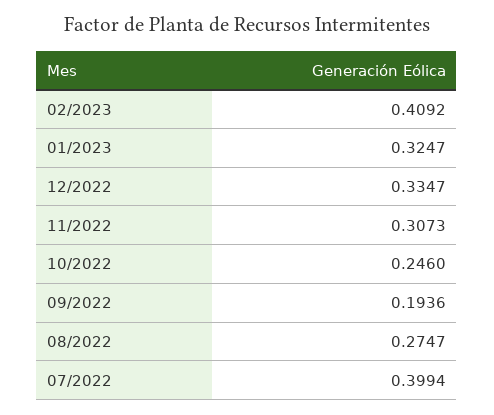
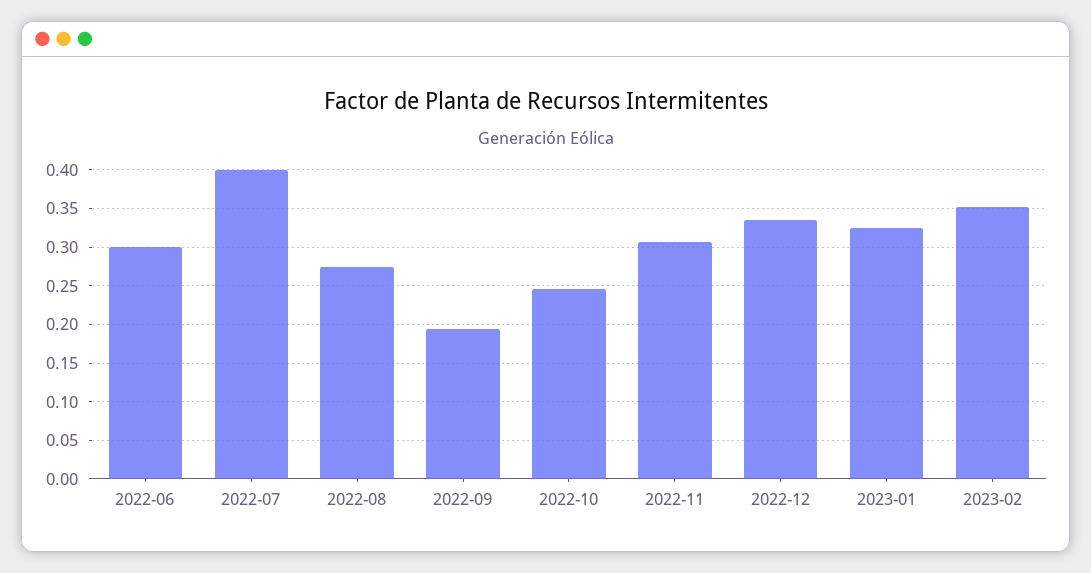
02/2023: 0.4092 -> 0.35
2022-06: none -> 0.3

